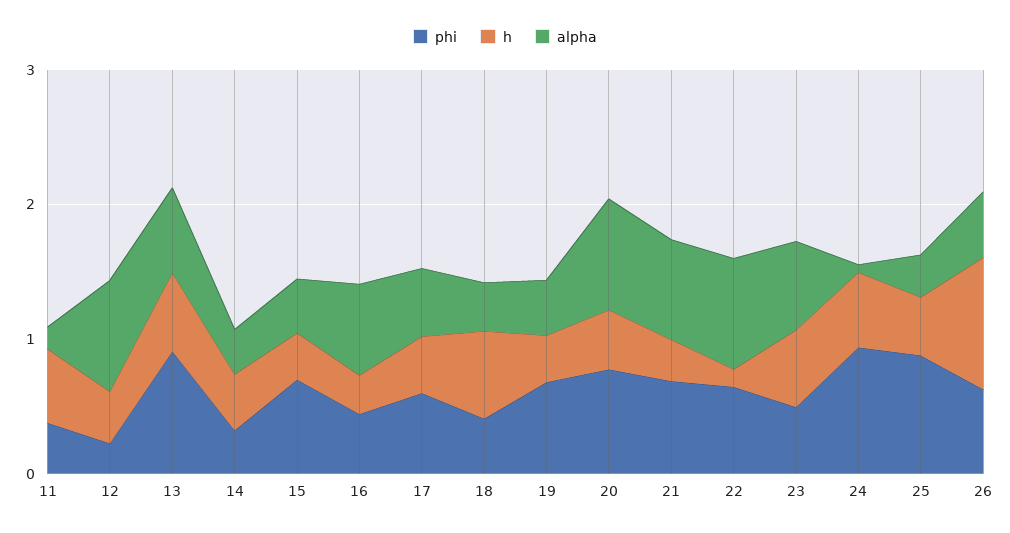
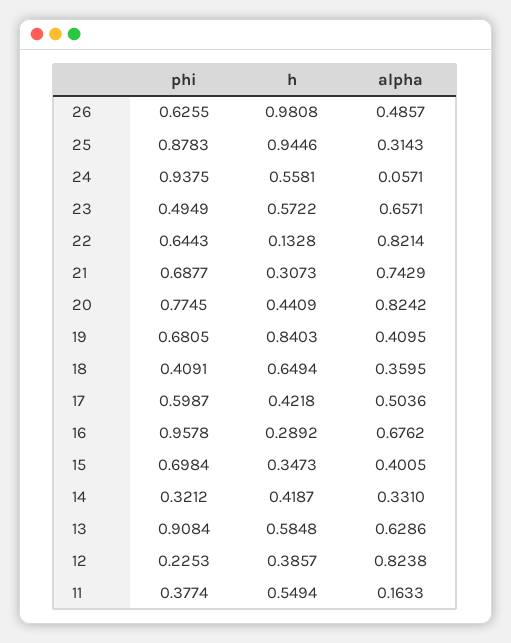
phi, 16: 0.4 -> 0.9578
h, 19: 0.4 -> 0.8403
h, 25: 0.4 -> 0.9446

